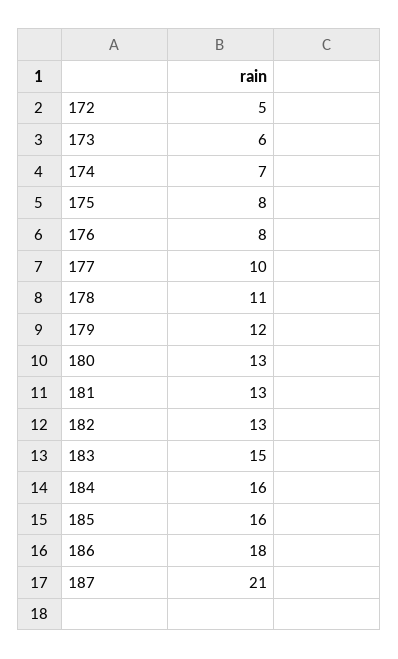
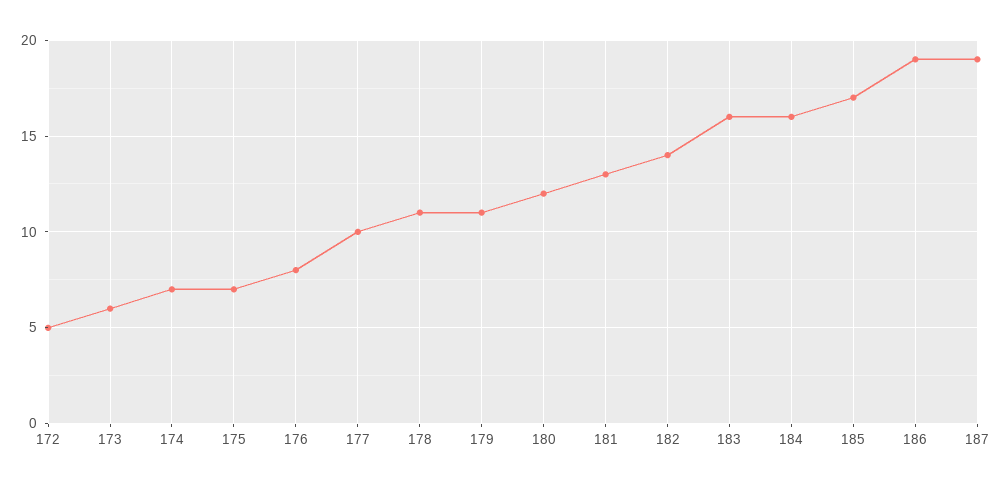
175: 8 -> 7
179: 12 -> 11
180: 13 -> 12
182: 13 -> 14
183: 15 -> 16
185: 16 -> 17
186: 18 -> 19
187: 21 -> 19

